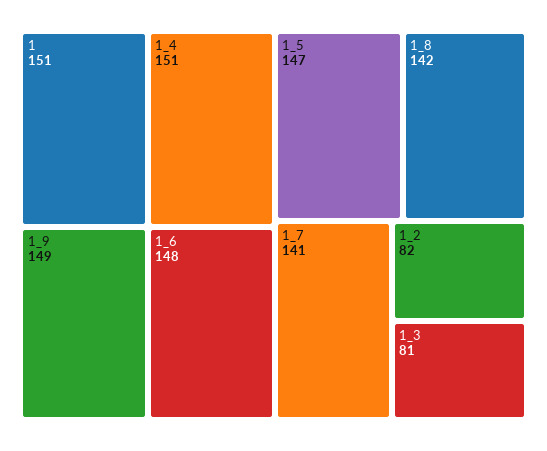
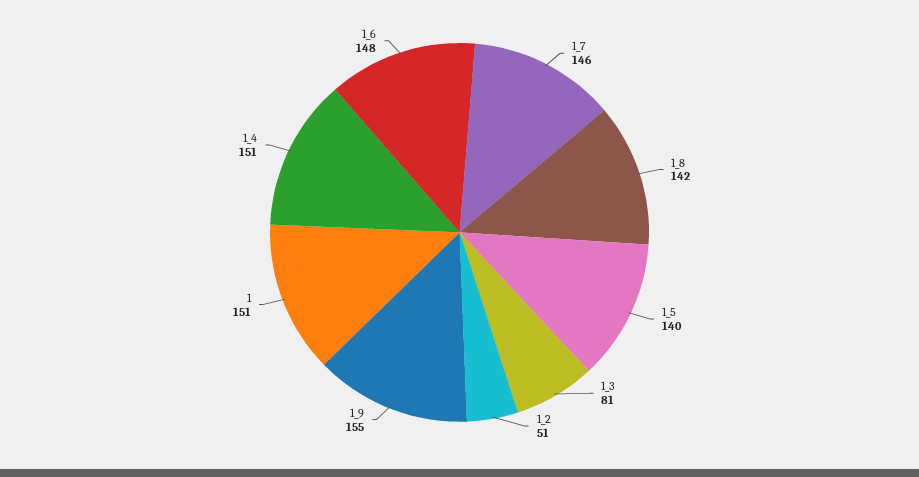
1_9: 149 -> 155
1_5: 147 -> 140
1_7: 141 -> 146
1_2: 82 -> 51

